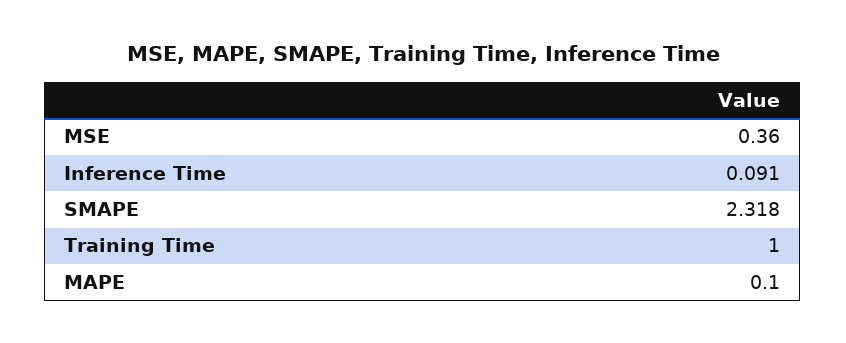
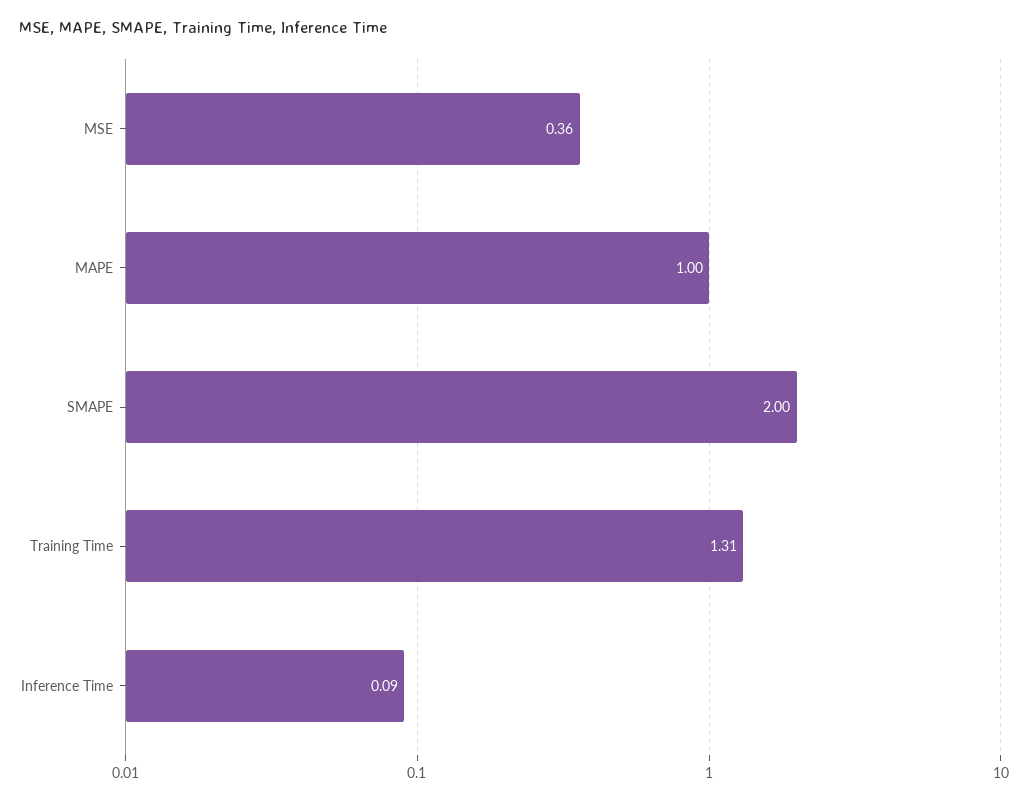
SMAPE: 2.318 -> 2
Training Time: 1 -> 1.31
MAPE: 0.1 -> 1

